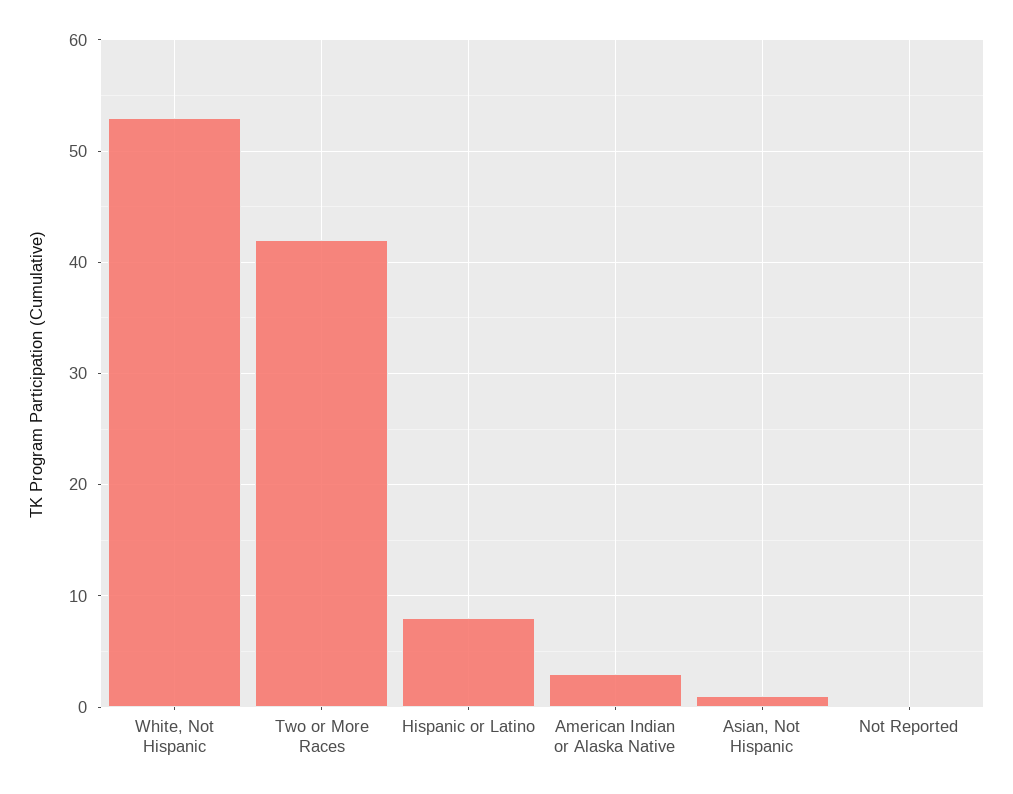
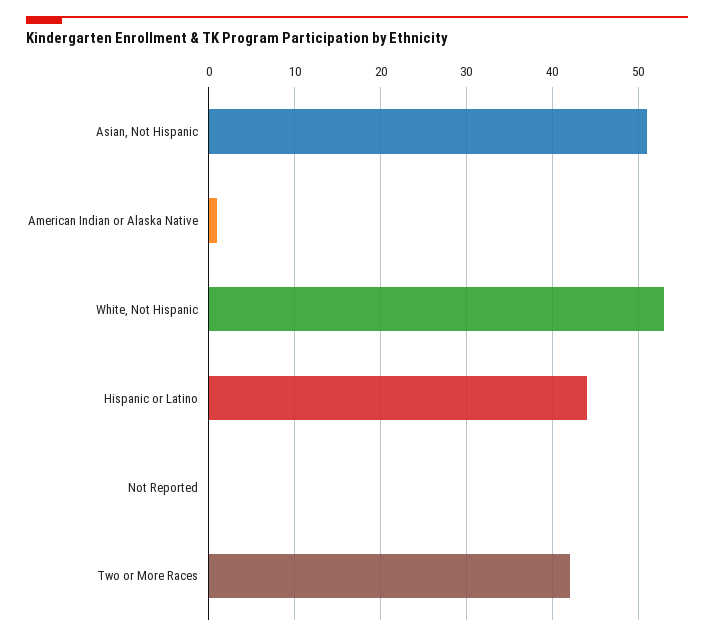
Hispanic or Latino: 8 -> 44
American Indian or Alaska Native: 3 -> 1
Asian, Not Hispanic: 1 -> 51

